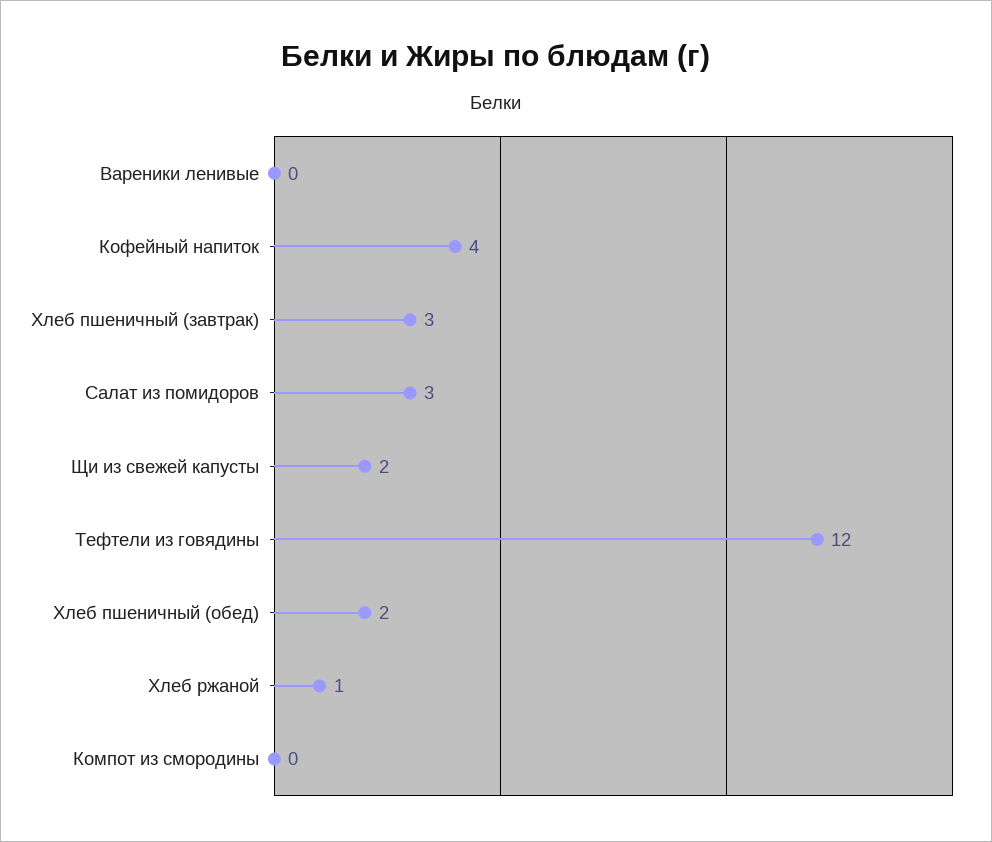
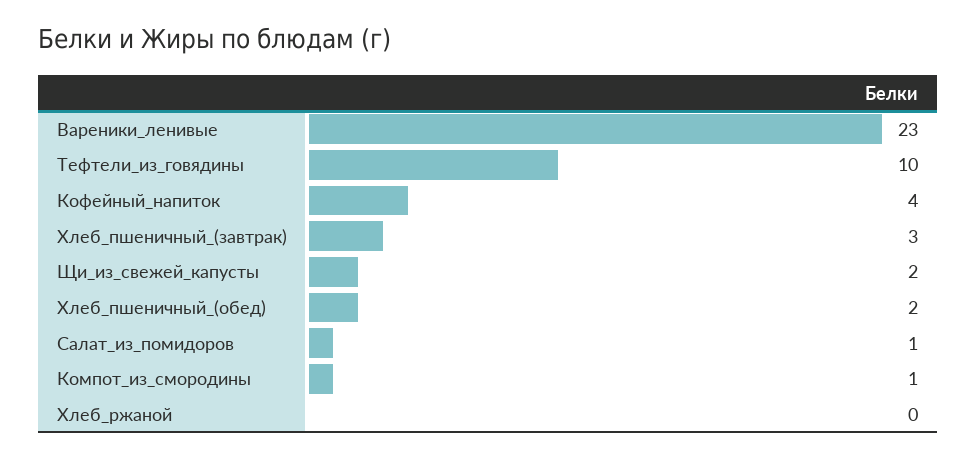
Вареники ленивые: 0 -> 23
Салат из помидоров: 3 -> 1
Тефтели из говядины: 12 -> 10
Хлеб ржаной: 1 -> 0
Компот из смородины: 0 -> 1

